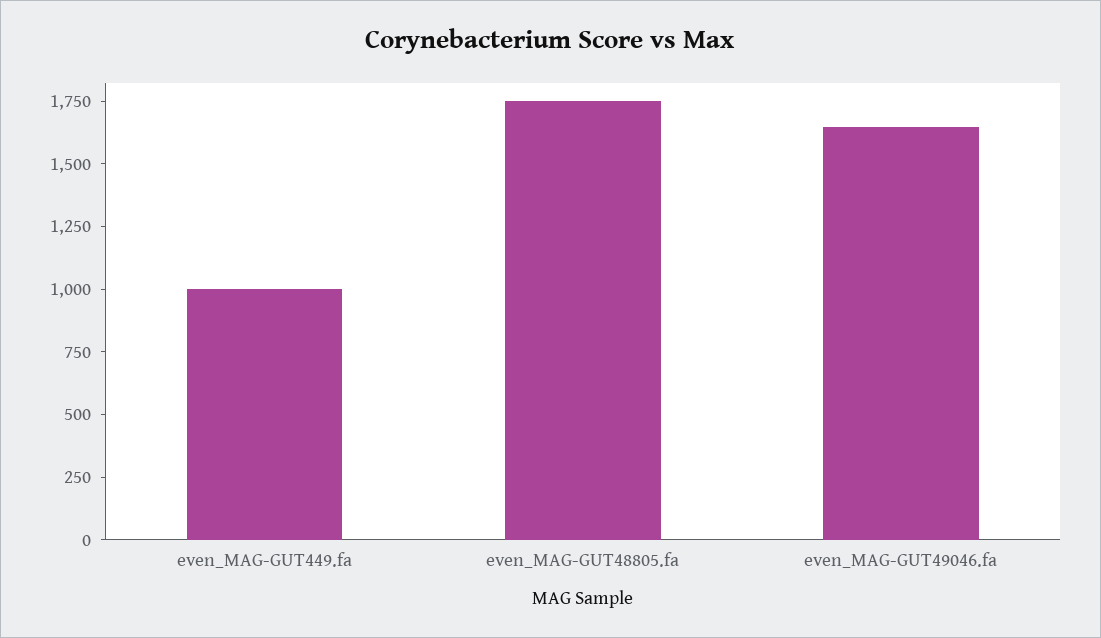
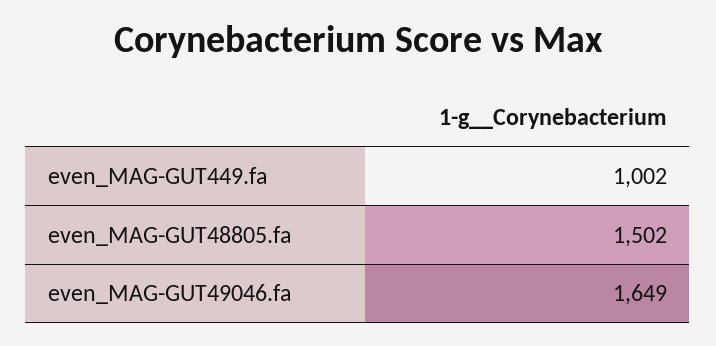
even_MAG-GUT48805.fa: 1750 -> 1502

